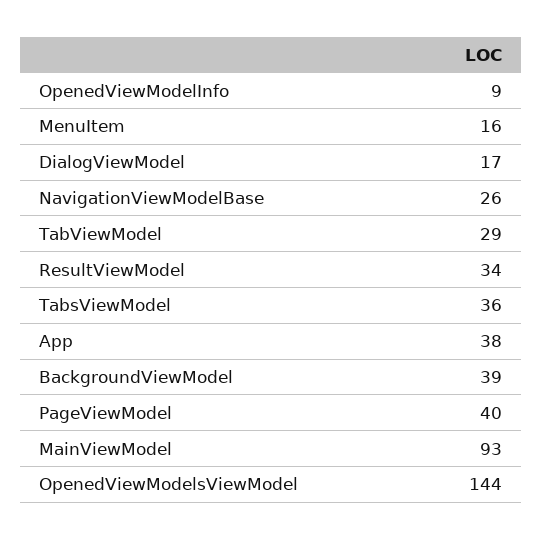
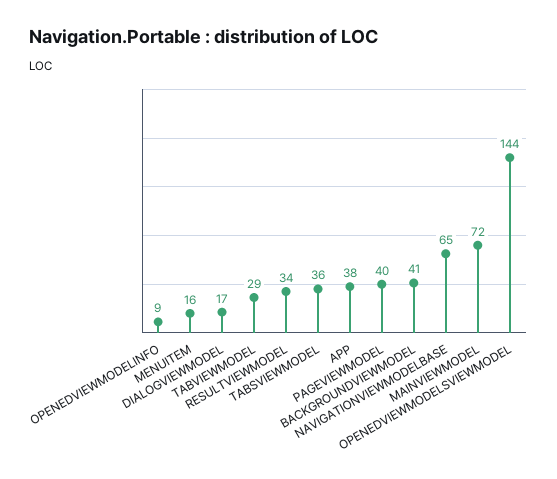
NavigationViewModelBase: 26 -> 65
BackgroundViewModel: 39 -> 41
MainViewModel: 93 -> 72

